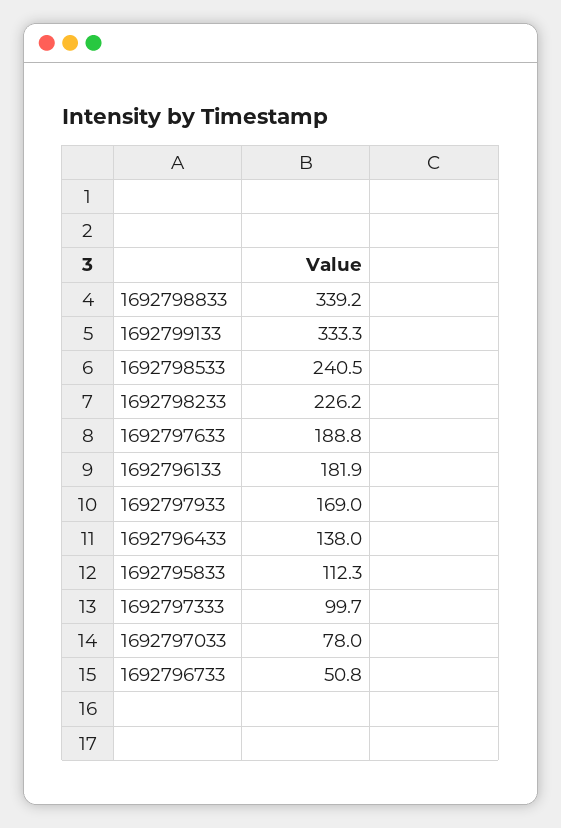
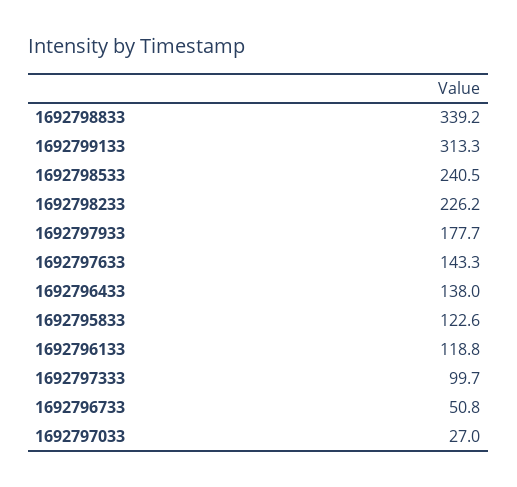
1692799133: 333.3 -> 313.3
1692797633: 188.8 -> 143.3
1692796133: 181.9 -> 118.8
1692797933: 169 -> 177.7
1692795833: 112.3 -> 122.6
1692797033: 78 -> 27

